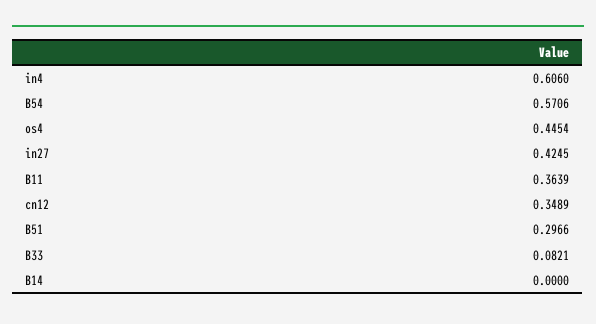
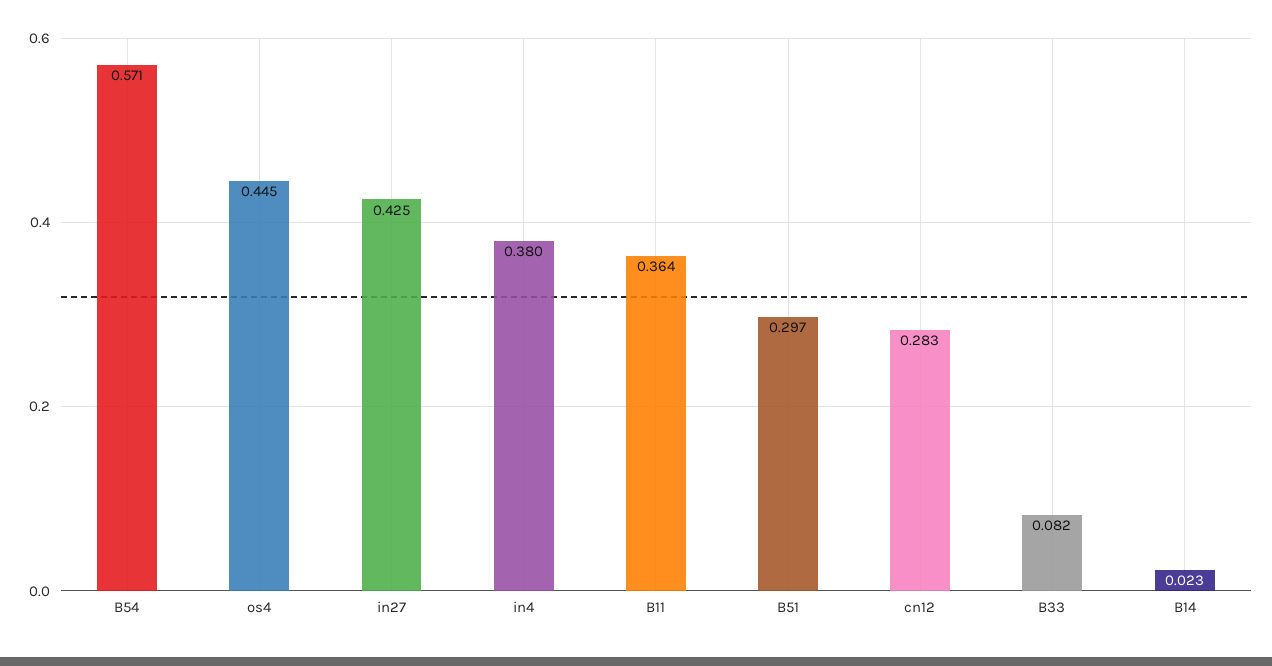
in4: 0.606 -> 0.38
cn12: 0.3489 -> 0.283
B14: 0 -> 0.023

